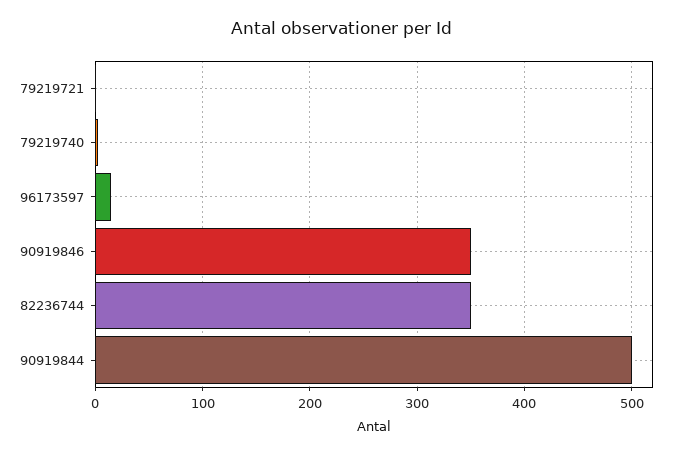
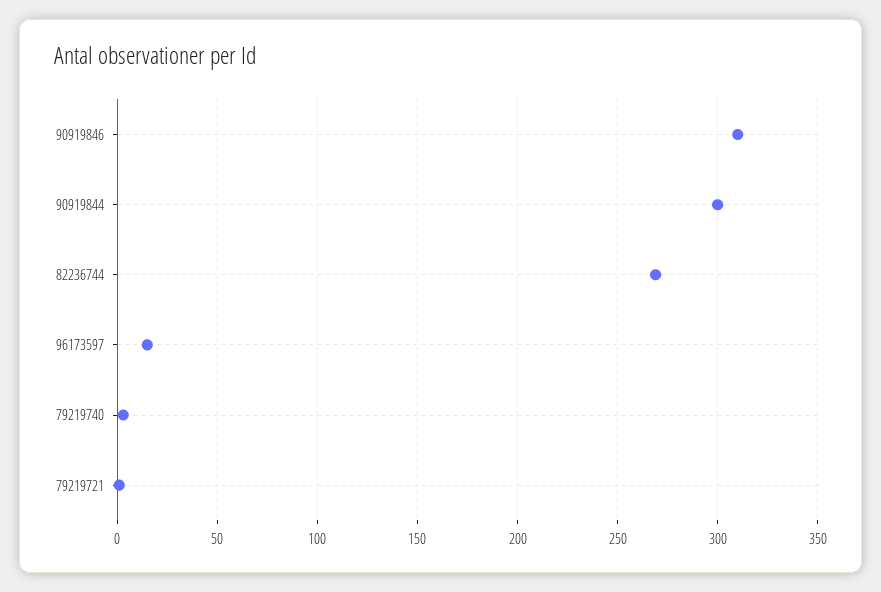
90919846: 350 -> 310
82236744: 350 -> 270
90919844: 500 -> 300

